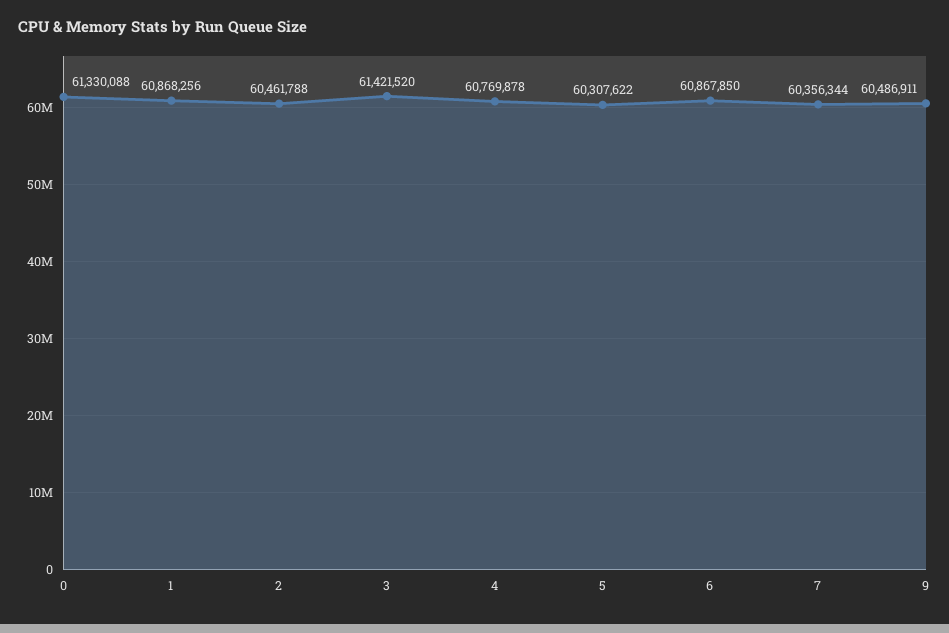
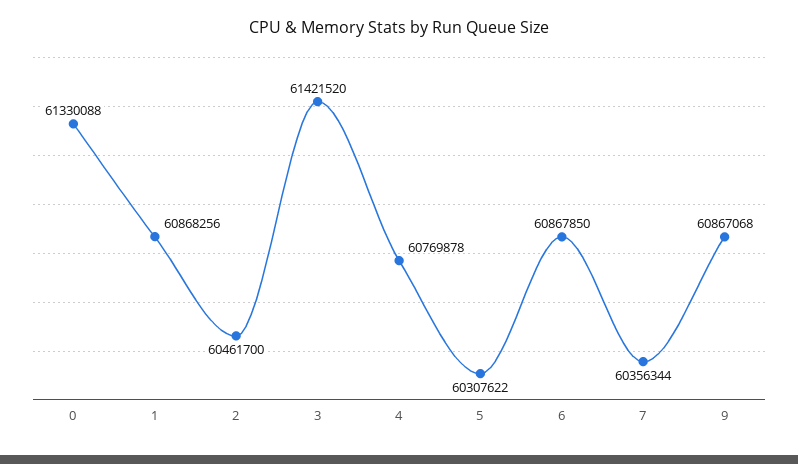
2: 60461788 -> 60461700
9: 60486911 -> 60867068

